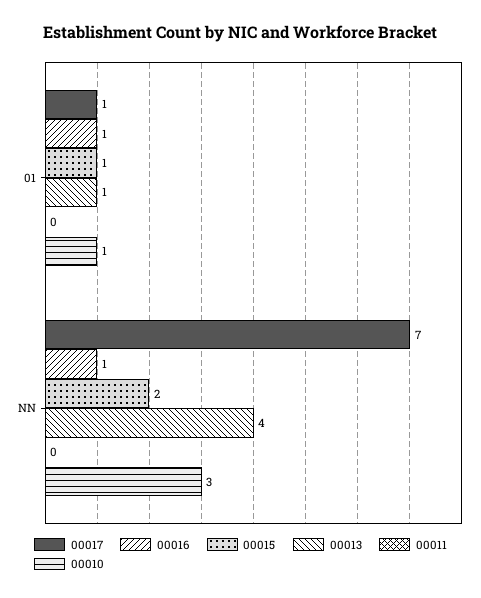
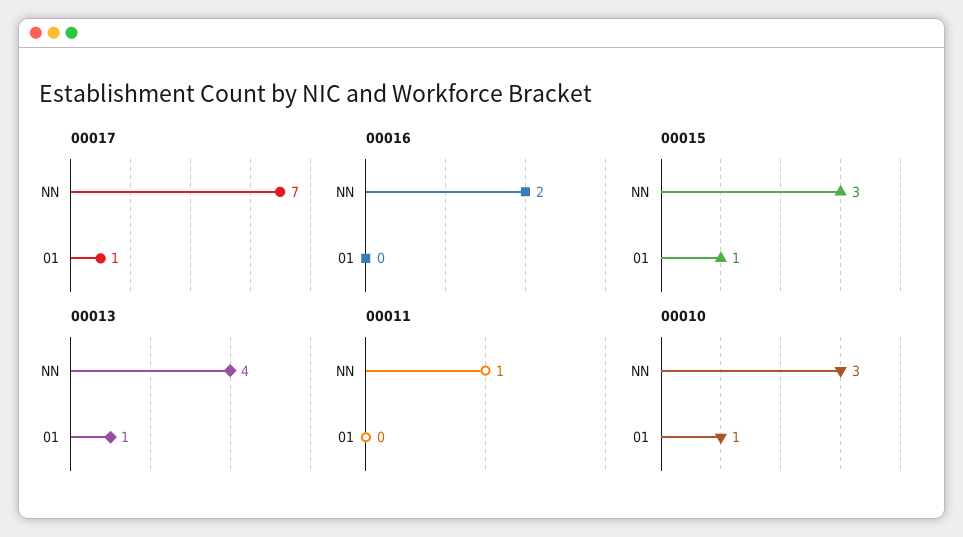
00016, 01: 1 -> 0
00016, NN: 1 -> 2
00015, NN: 2 -> 3
00011, NN: 0 -> 1

